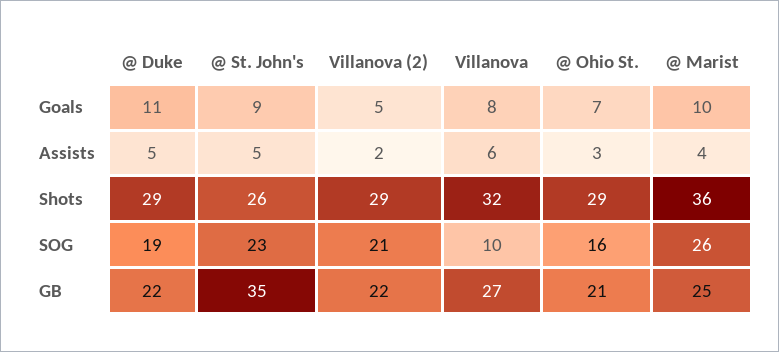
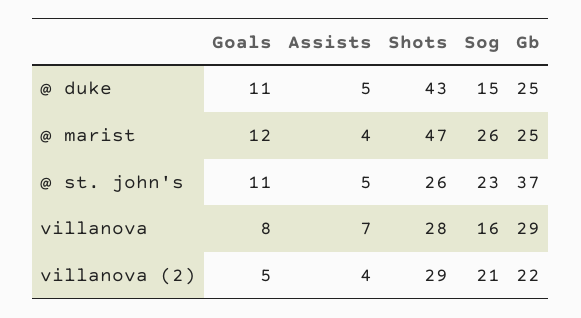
@ St. John's, Goals: 9 -> 11
@ Ohio St., Goals: 7 -> none
@ Marist, Goals: 10 -> 12
Villanova (2), Assists: 2 -> 4
Villanova, Assists: 6 -> 7
@ Ohio St., Assists: 3 -> none
@ Duke, Shots: 29 -> 43
Villanova, Shots: 32 -> 28
@ Ohio St., Shots: 29 -> none
@ Marist, Shots: 36 -> 47
@ Duke, SOG: 19 -> 15
Villanova, SOG: 10 -> 16
@ Ohio St., SOG: 16 -> none
@ Duke, GB: 22 -> 25
@ St. John's, GB: 35 -> 37
Villanova, GB: 27 -> 29
@ Ohio St., GB: 21 -> none

